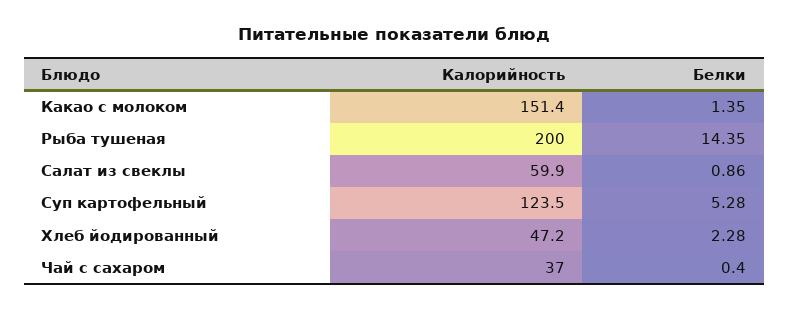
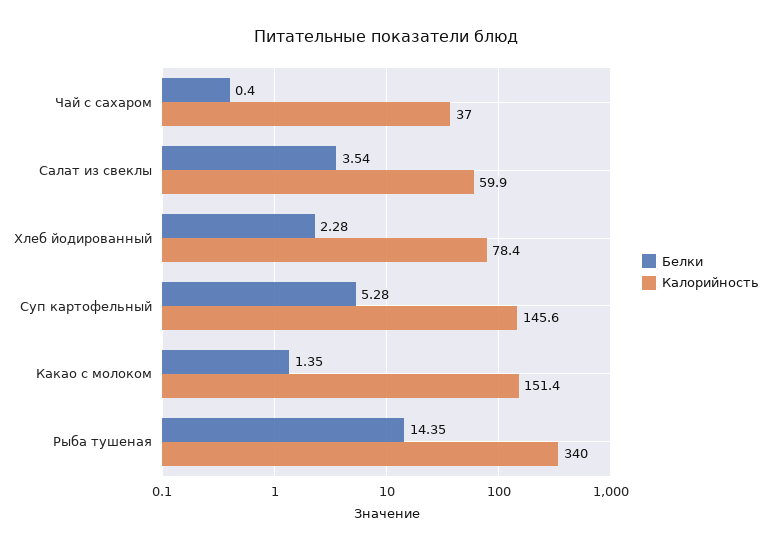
Калорийность, Рыба тушеная: 200 -> 340
Белки, Салат из свеклы: 0.86 -> 3.54
Калорийность, Суп картофельный: 123.5 -> 145.6
Калорийность, Хлеб йодированный: 47.2 -> 78.4

